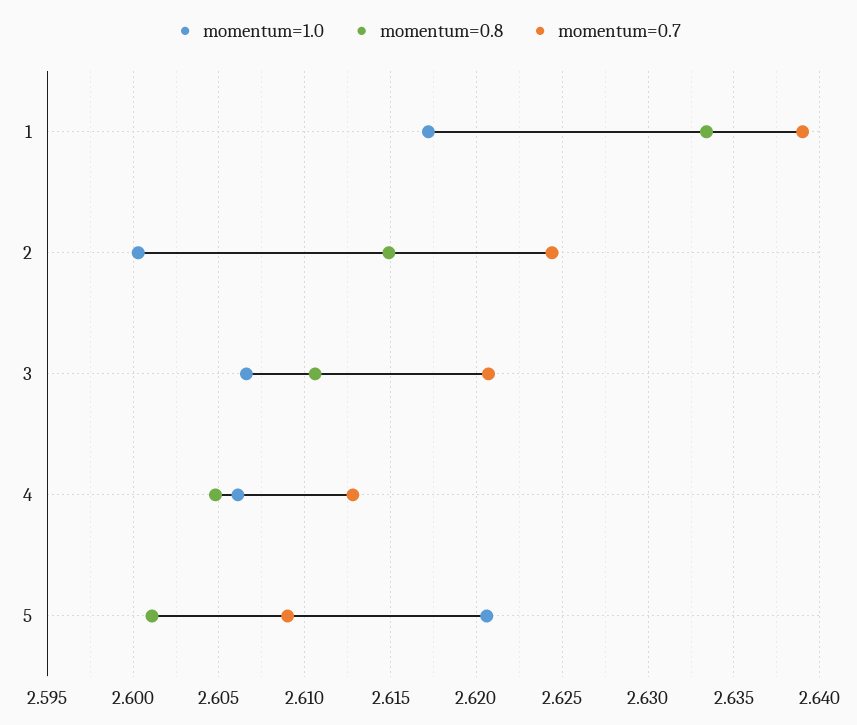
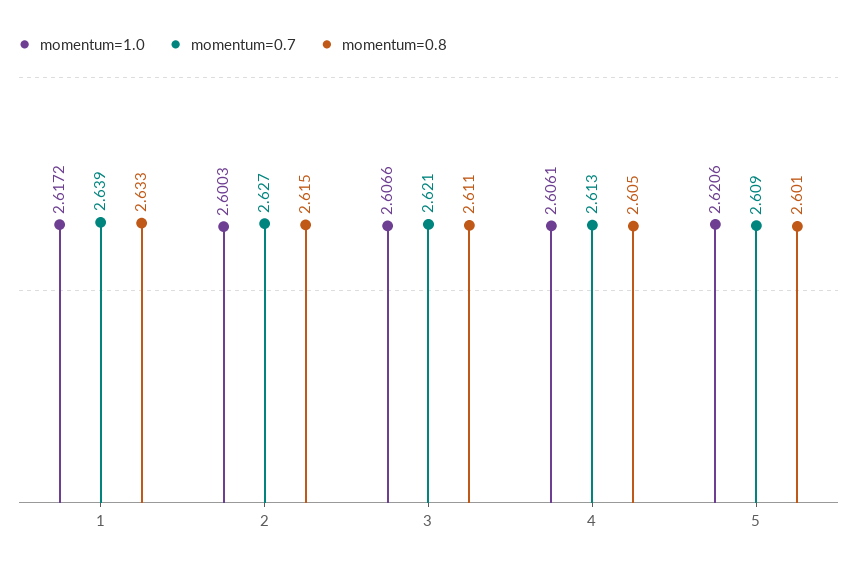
momentum=0.7, 2: 2.6245 -> 2.627

